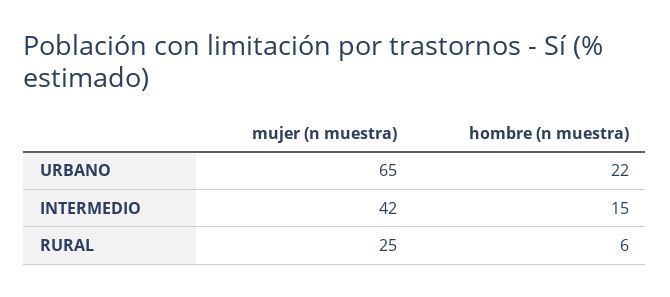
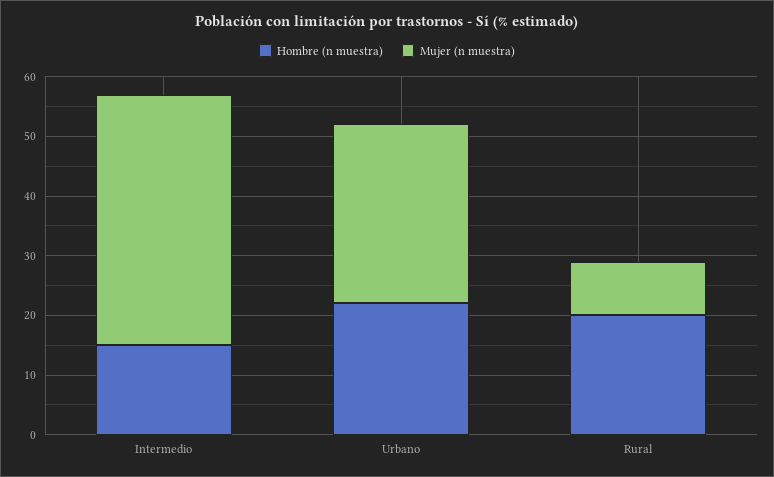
mujer (n muestra), URBANO: 65 -> 30
mujer (n muestra), RURAL: 25 -> 10
hombre (n muestra), RURAL: 6 -> 20

